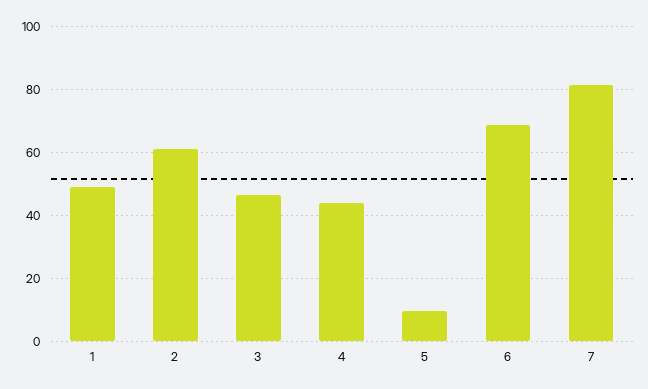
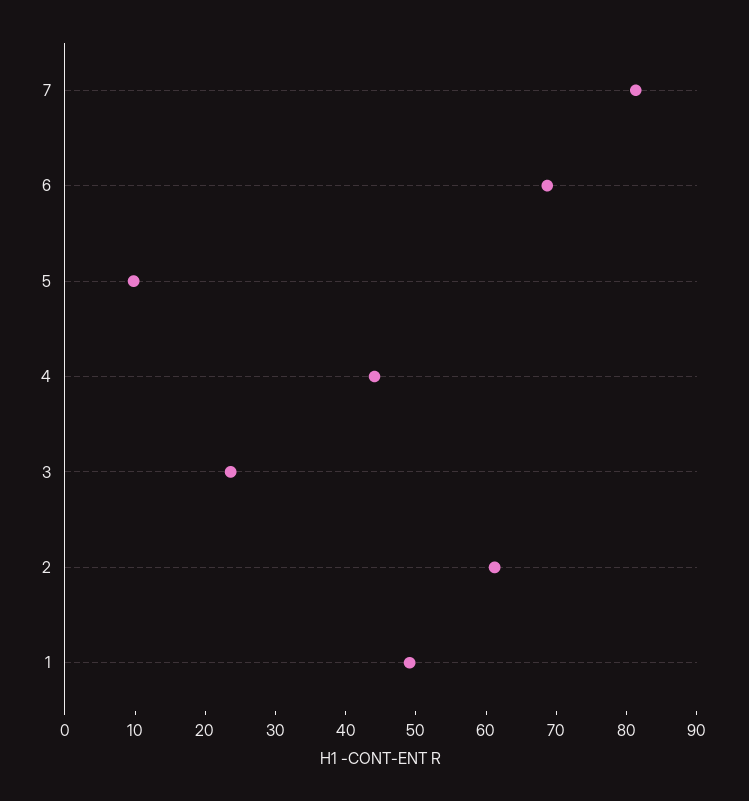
3: 46 -> 24

